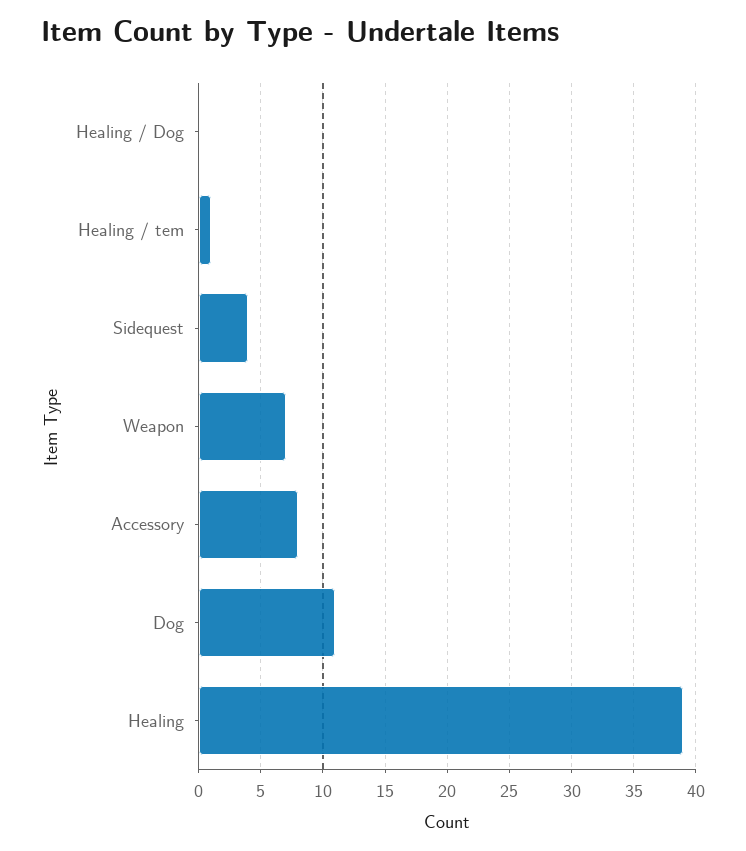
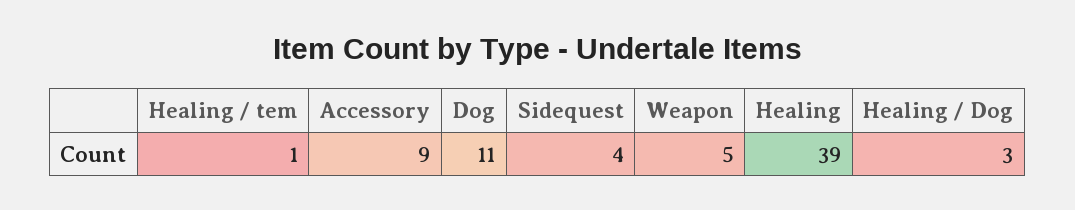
Healing / Dog: 0 -> 3
Weapon: 7 -> 5
Accessory: 8 -> 9

